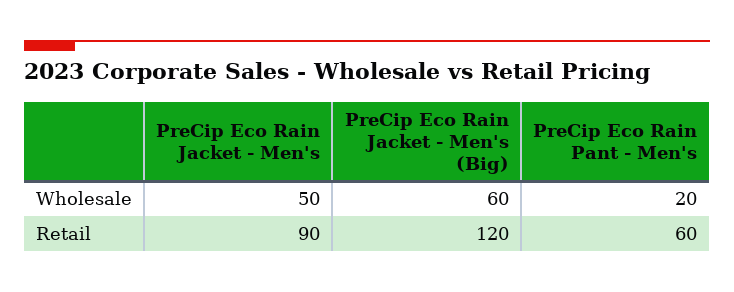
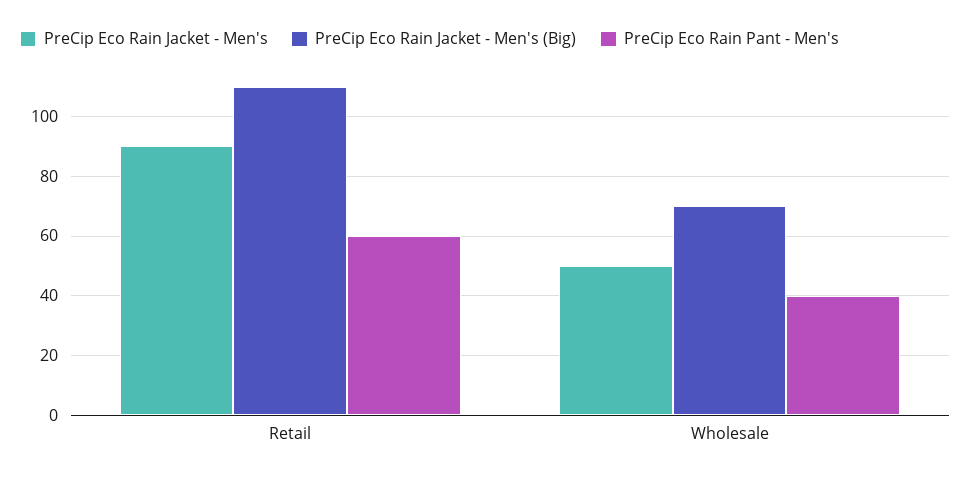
PreCip Eco Rain Jacket - Men's (Big), Wholesale: 60 -> 70
PreCip Eco Rain Pant - Men's, Wholesale: 20 -> 40
PreCip Eco Rain Jacket - Men's (Big), Retail: 120 -> 110

